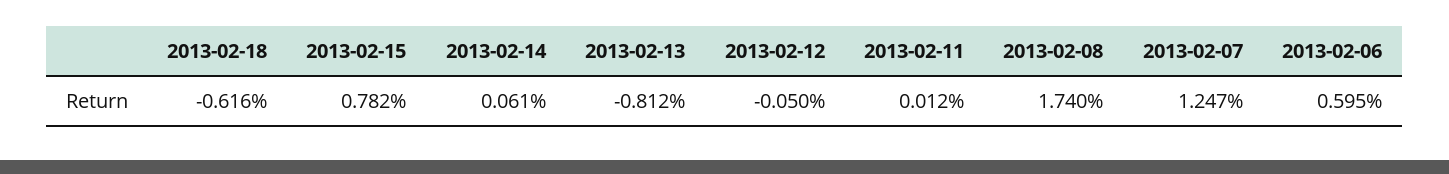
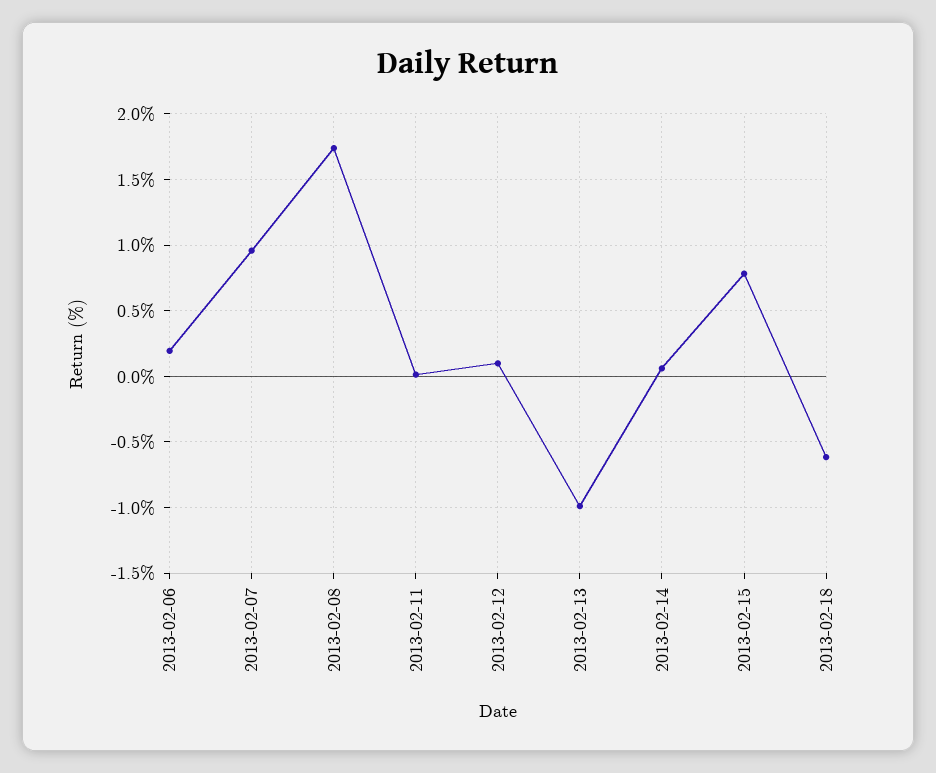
2013-02-13: -0.812 -> -1
2013-02-12: -0.05 -> 0.1
2013-02-07: 1.247 -> 0.95
2013-02-06: 0.595 -> 0.2

